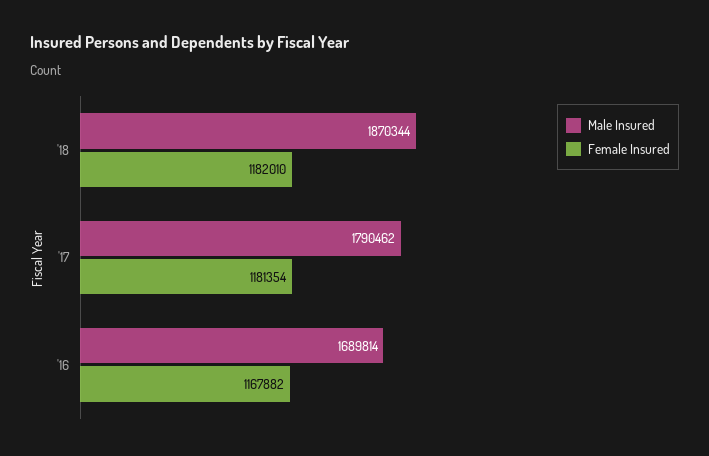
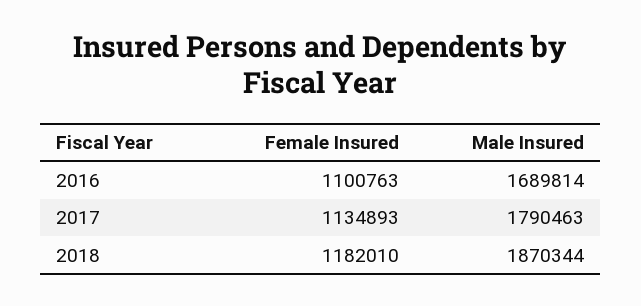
Male Insured, '17: 1790462 -> 1790463
Female Insured, '17: 1181354 -> 1134893
Female Insured, '16: 1167882 -> 1100763

